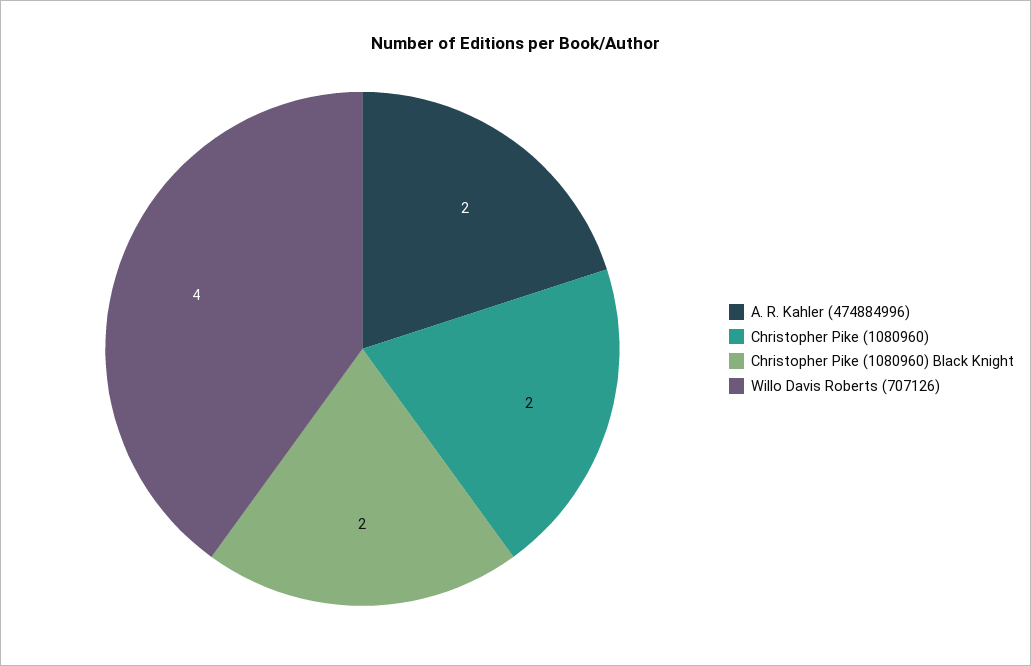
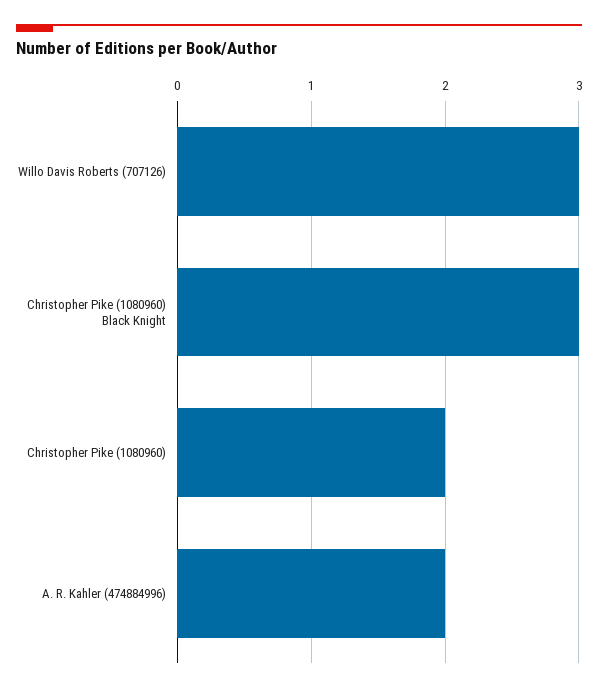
Christopher Pike (1080960) Black Knight: 2 -> 3
Willo Davis Roberts (707126): 4 -> 3

